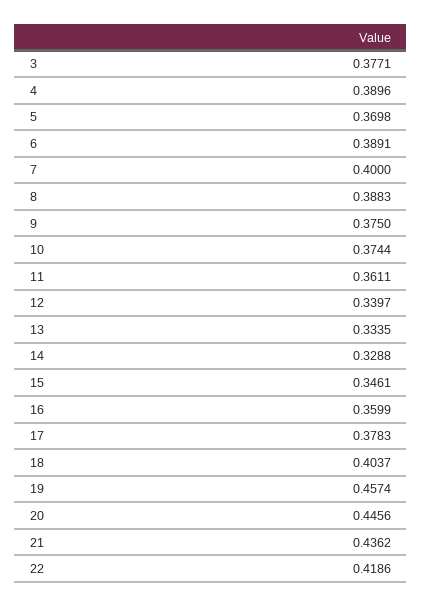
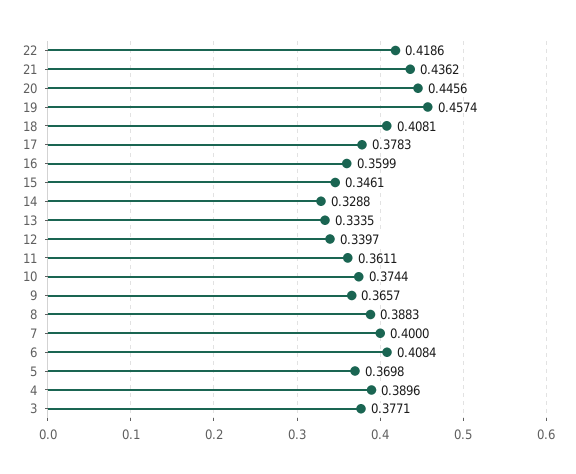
6: 0.3891 -> 0.4084
9: 0.375 -> 0.3657
18: 0.4037 -> 0.4081

